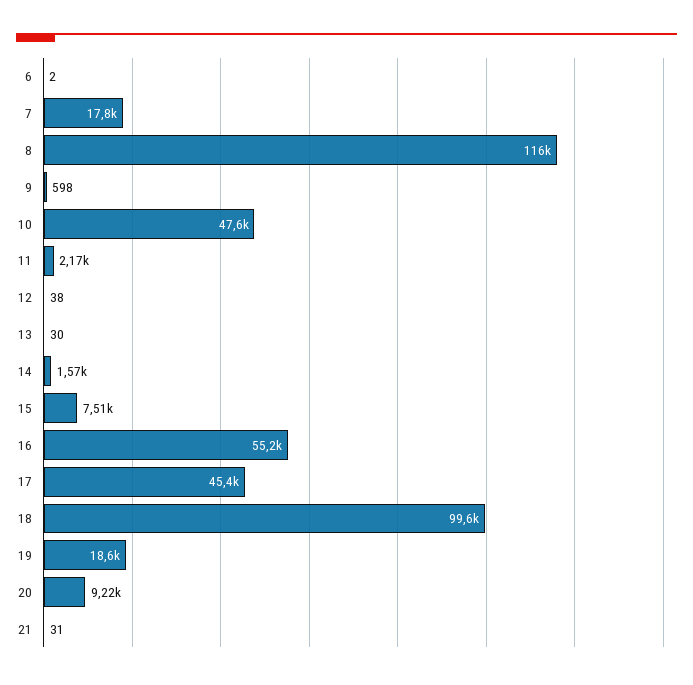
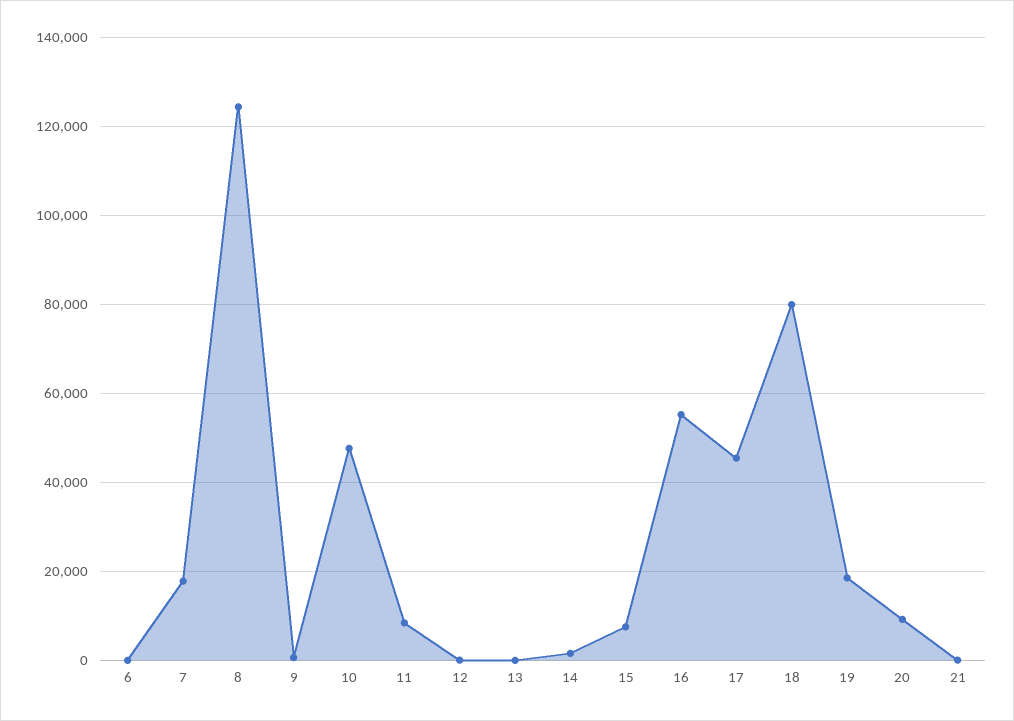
8: 116000 -> 124000
11: 2170 -> 8000
18: 99600 -> 80000

